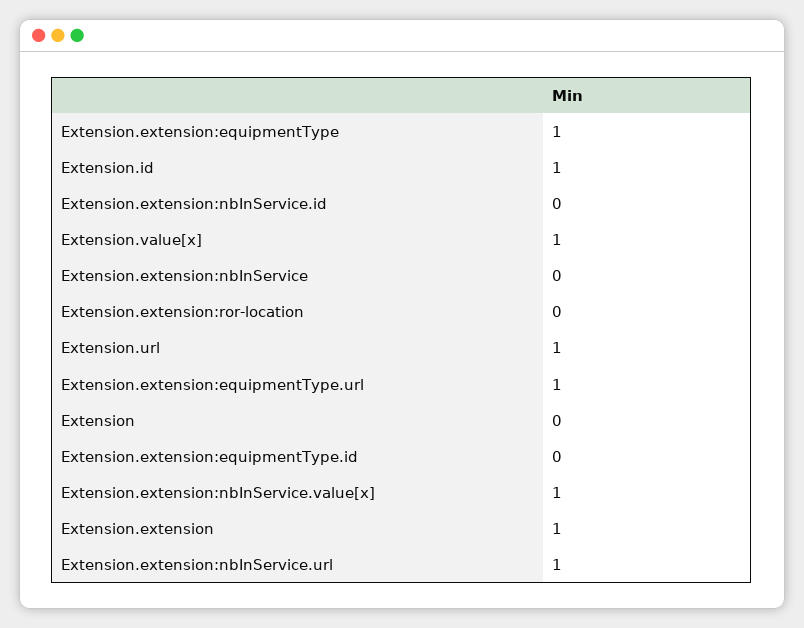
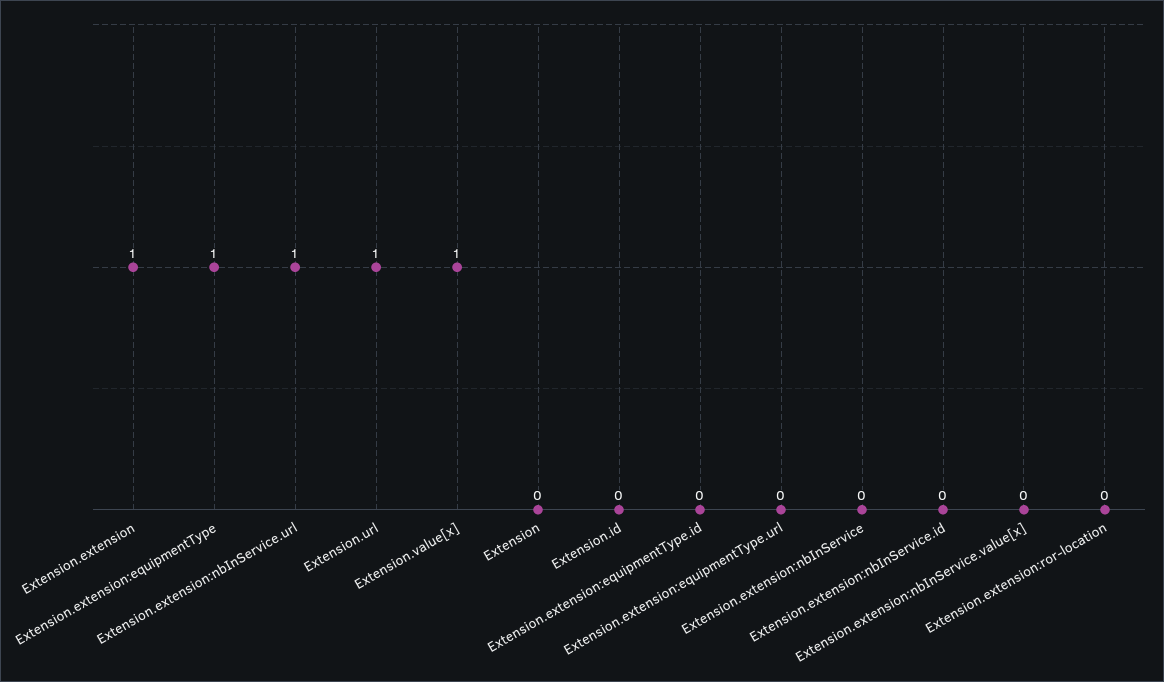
Extension.id: 1 -> 0
Extension.extension:equipmentType.url: 1 -> 0
Extension.extension:nbInService.value[x]: 1 -> 0

